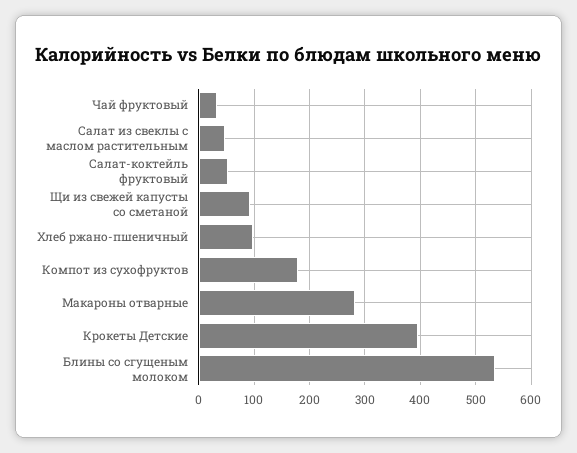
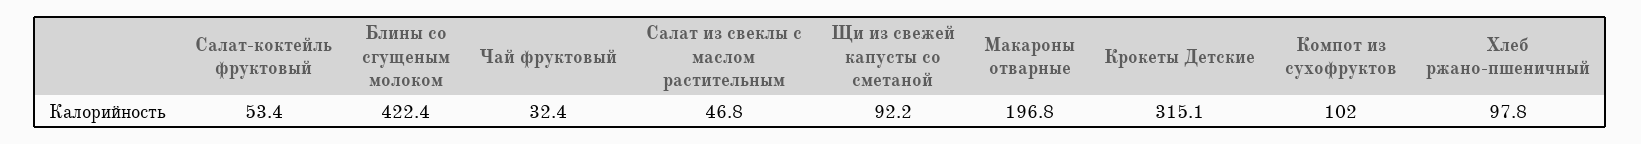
Компот из сухофруктов: 180 -> 102
Макароны отварные: 280 -> 196.8
Крокеты Детские: 400 -> 315.1
Блины со сгущеным молоком: 540 -> 422.4

